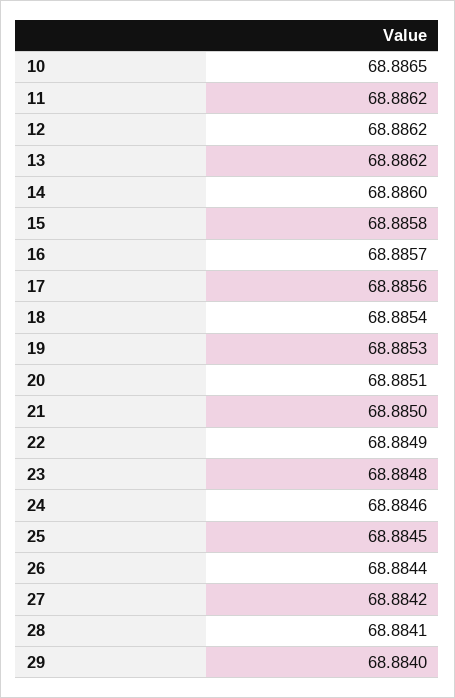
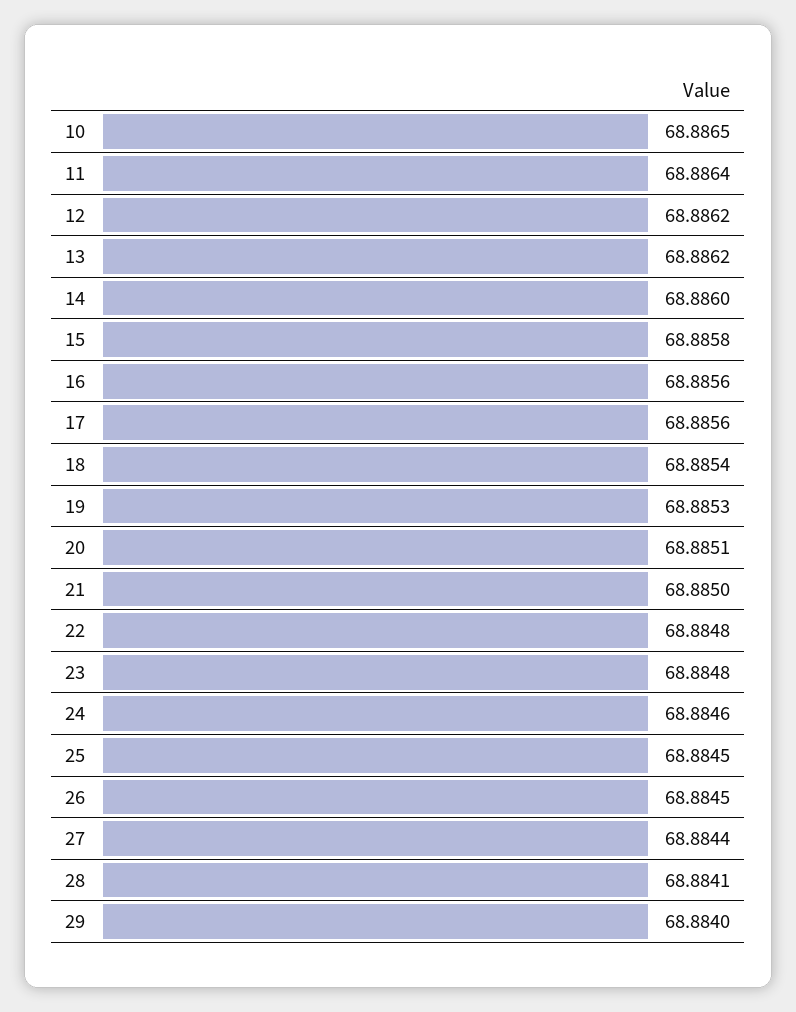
11: 68.8862 -> 68.8864
16: 68.8857 -> 68.8856
22: 68.8849 -> 68.8848
26: 68.8844 -> 68.8845
27: 68.8842 -> 68.8844

